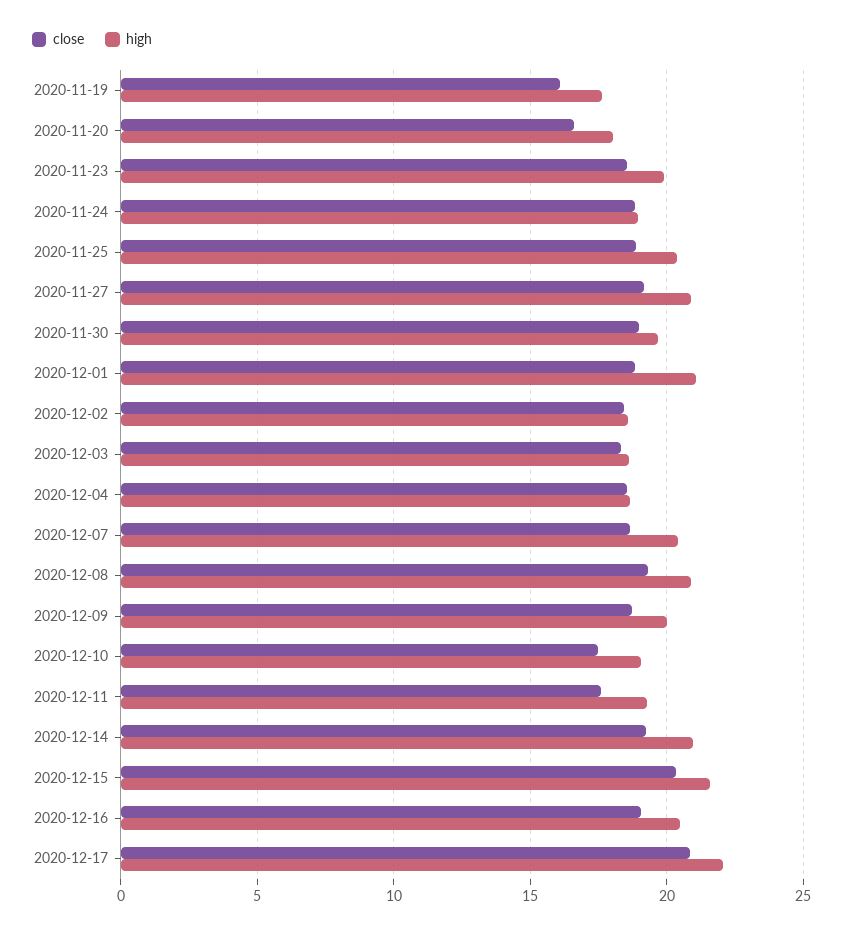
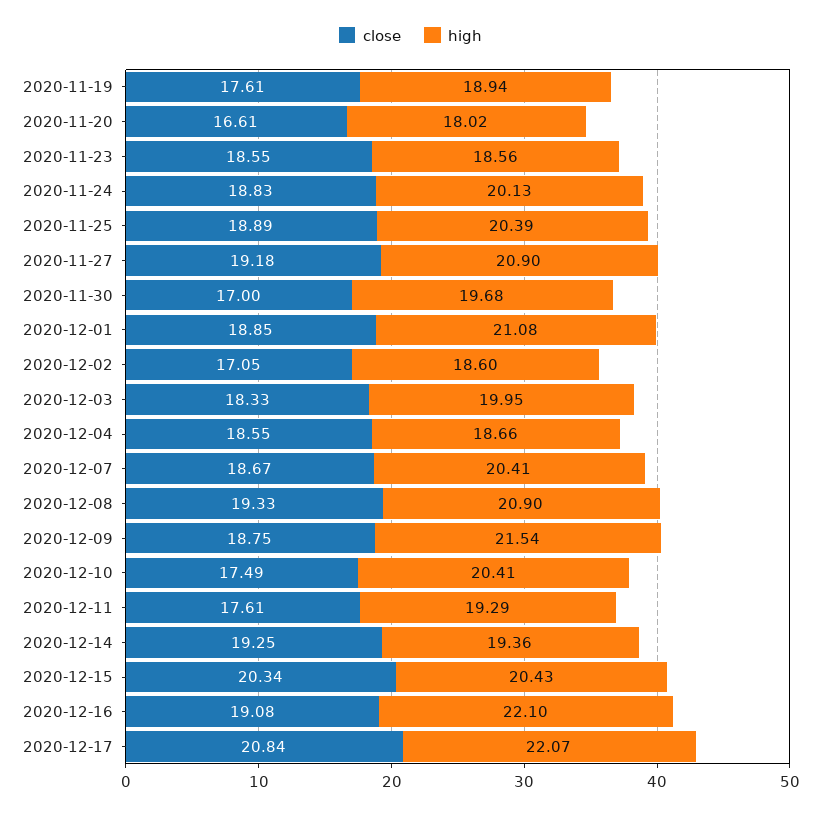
close, 2020-11-19: 16 -> 17.61
high, 2020-11-19: 17.5 -> 18.94
high, 2020-11-23: 20 -> 18.56
high, 2020-11-24: 19 -> 20.13
close, 2020-11-30: 19 -> 17
close, 2020-12-02: 18.5 -> 17.05
high, 2020-12-03: 18.5 -> 19.95
high, 2020-12-09: 20 -> 21.54
high, 2020-12-10: 19 -> 20.41
high, 2020-12-14: 21 -> 19.36
high, 2020-12-15: 21.5 -> 20.43
high, 2020-12-16: 20.5 -> 22.1

